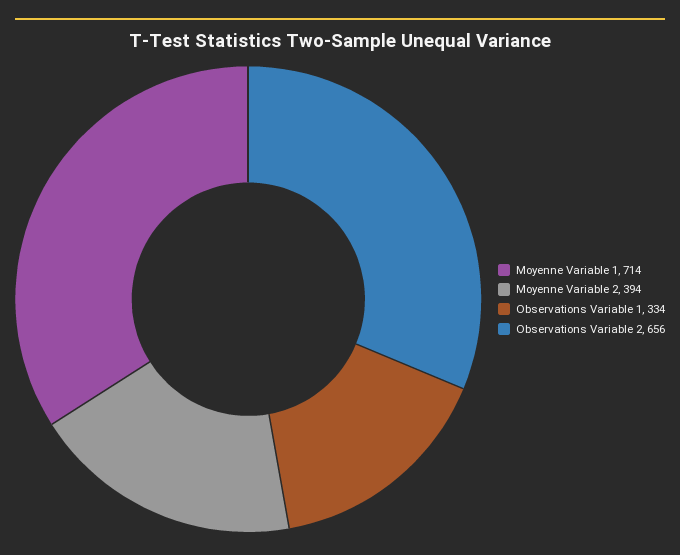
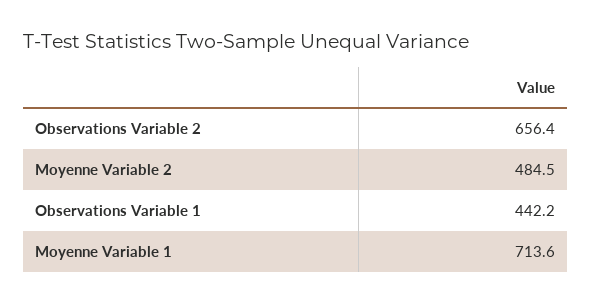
Moyenne Variable 2: 394 -> 484.5
Observations Variable 1: 334 -> 442.2

